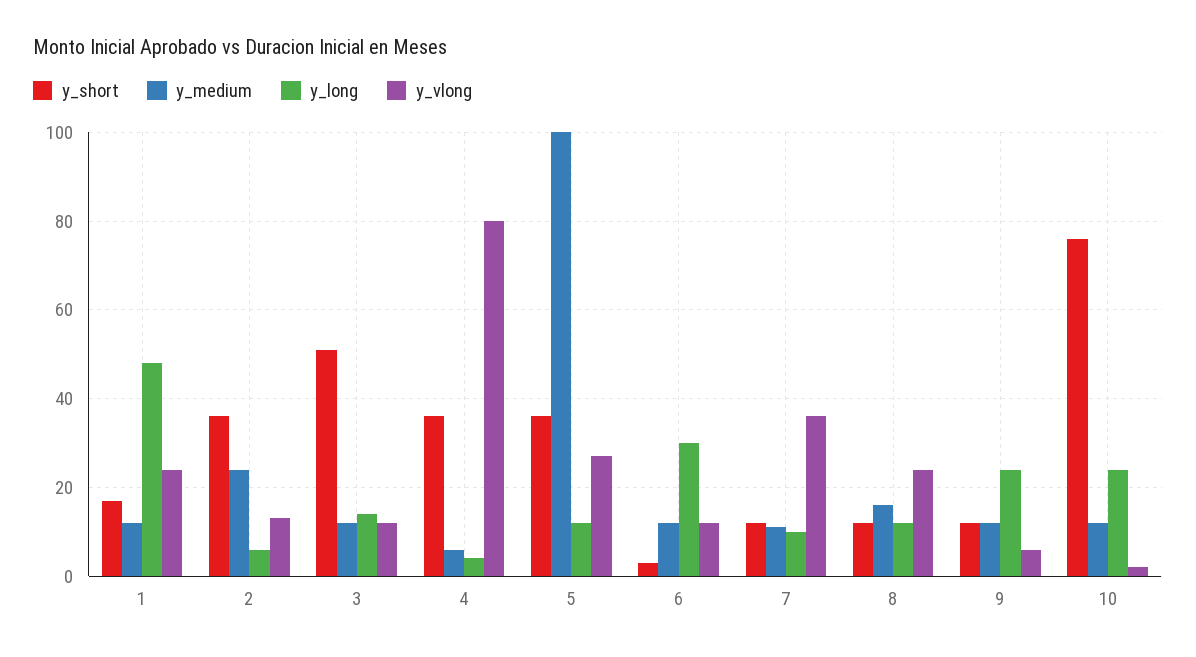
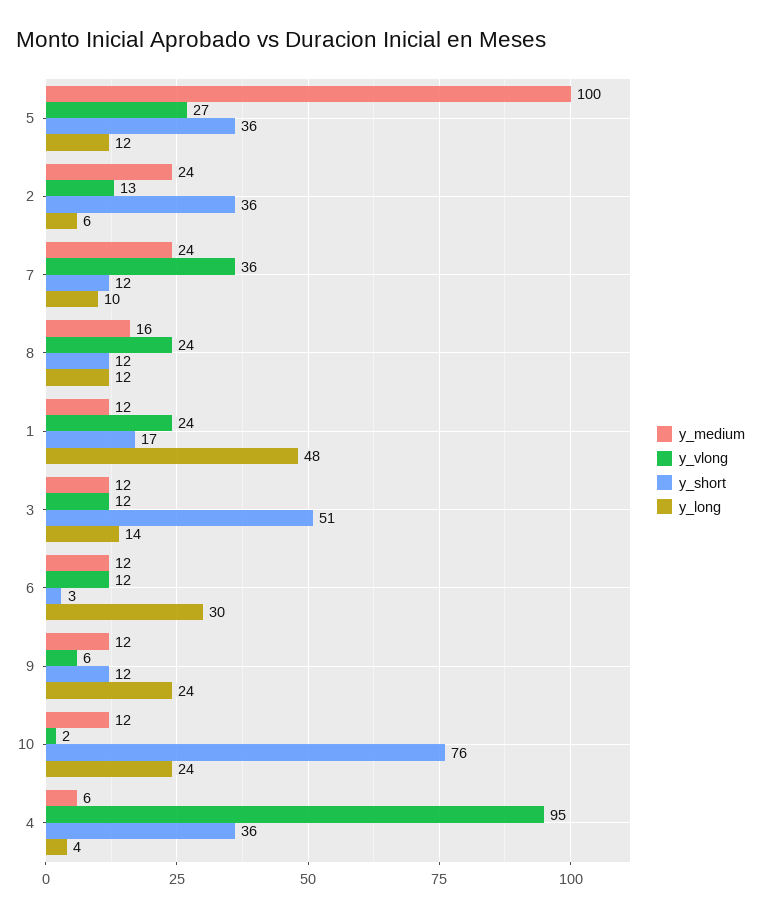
y_vlong, 4: 80 -> 95
y_medium, 7: 10 -> 24

